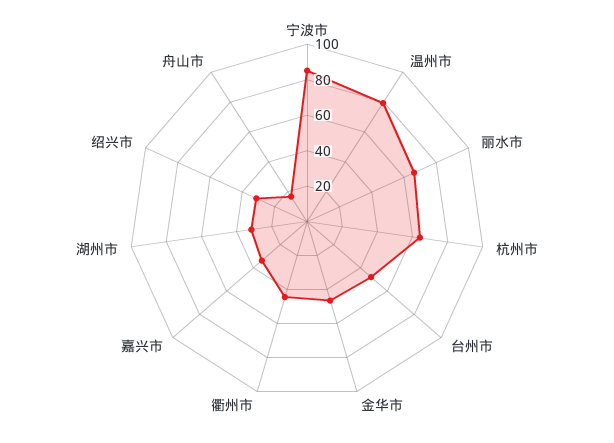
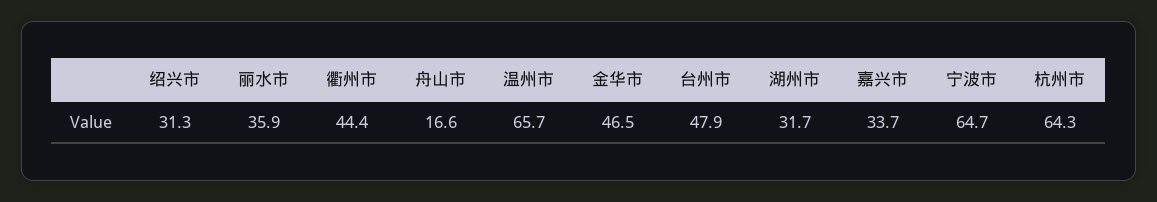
宁波市: 85 -> 64.7
温州市: 80 -> 65.7
丽水市: 65 -> 35.9

